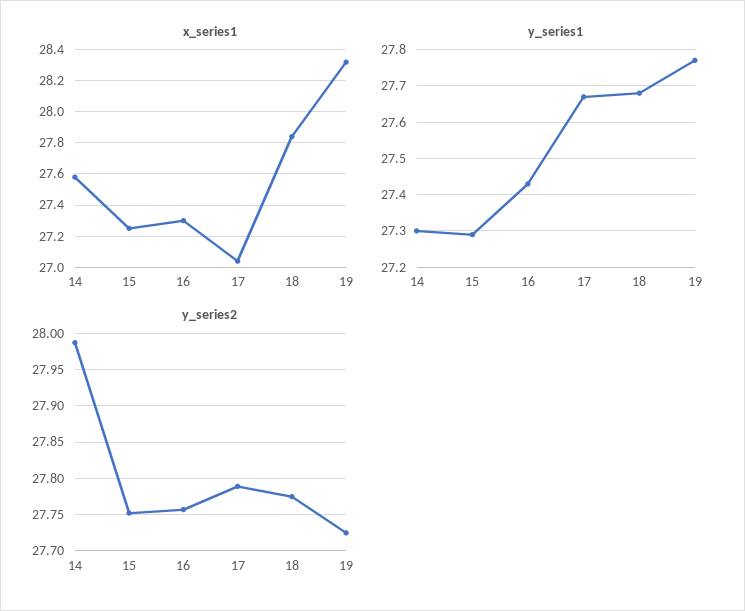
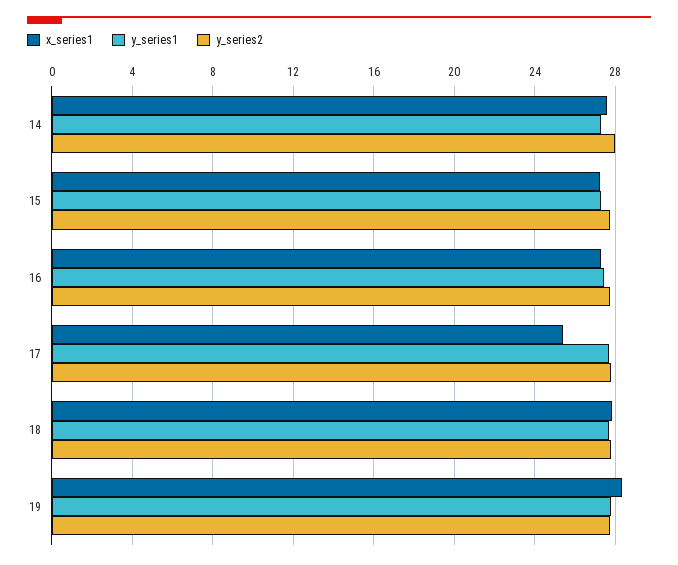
x_series1, 17: 27.05 -> 25.5

